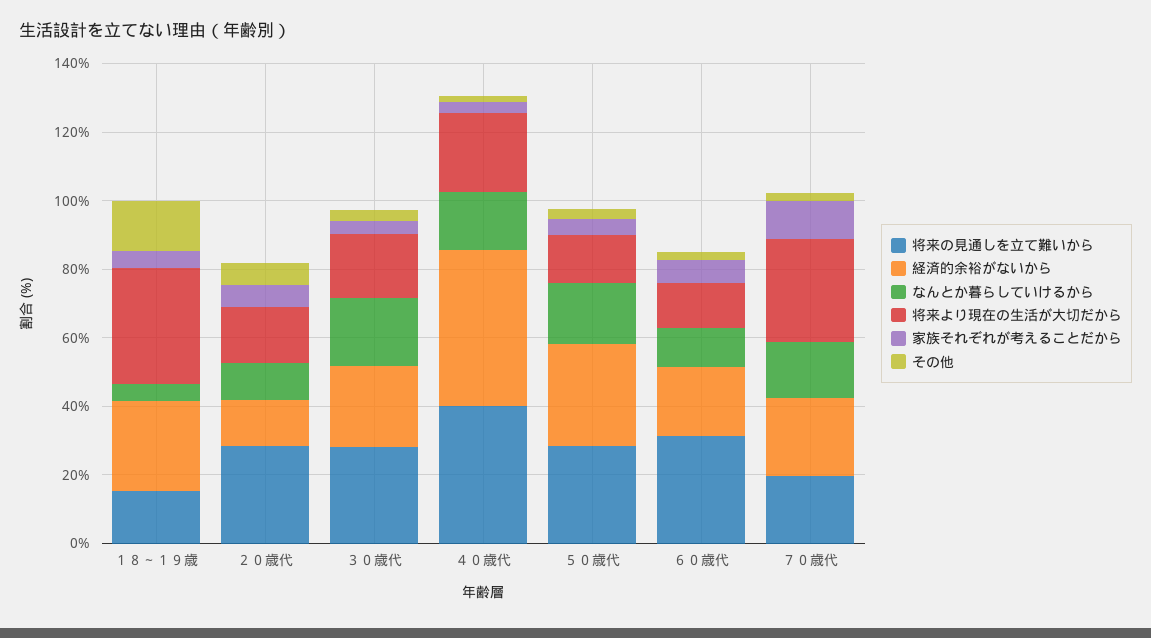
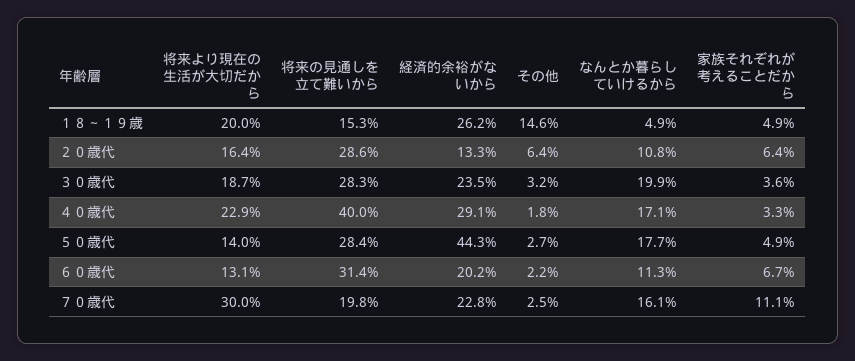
将来より現在の生活が大切だから, １８～１９歳: 35 -> 20
経済的余裕がないから, ４０歳代: 45 -> 29.1
経済的余裕がないから, ５０歳代: 30 -> 44.3

